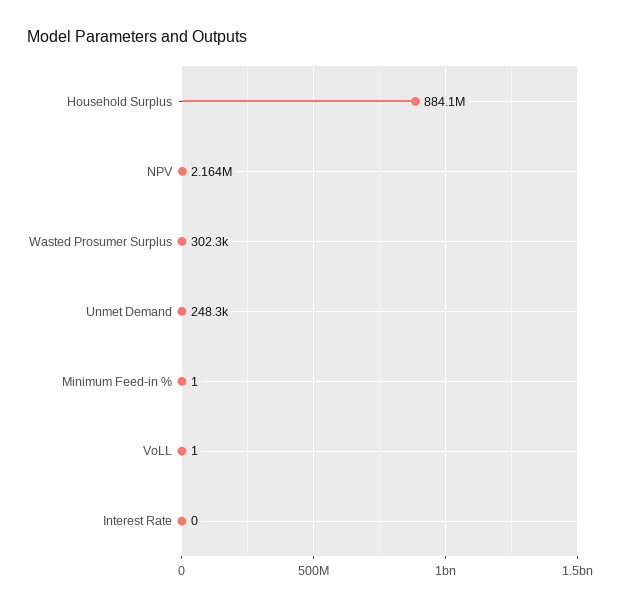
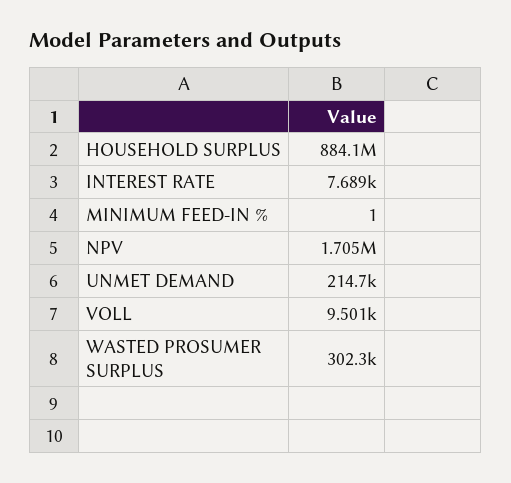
NPV: 2164000 -> 1705000
Unmet Demand: 248300 -> 214700
VoLL: 1 -> 9501
Interest Rate: 0 -> 7689

